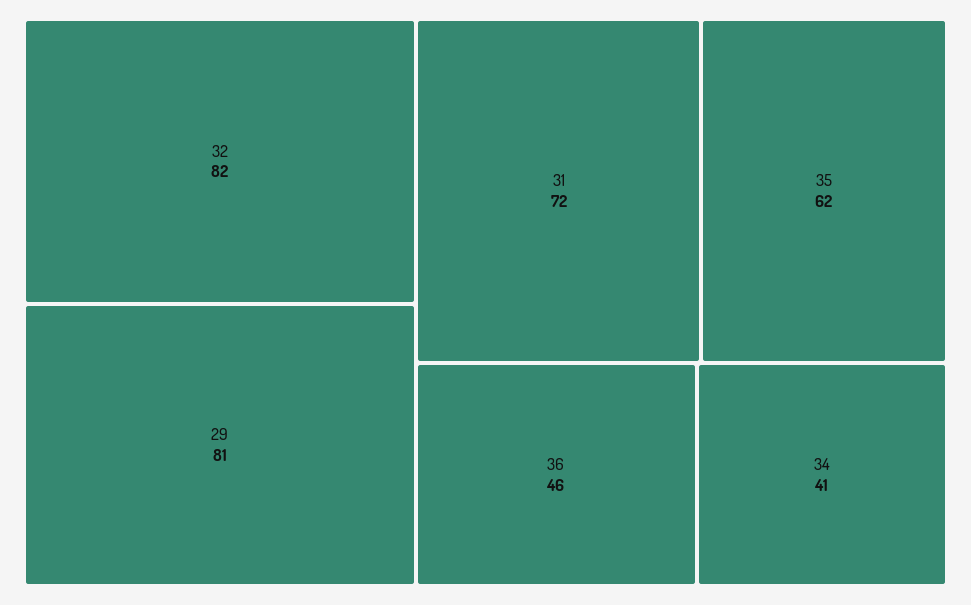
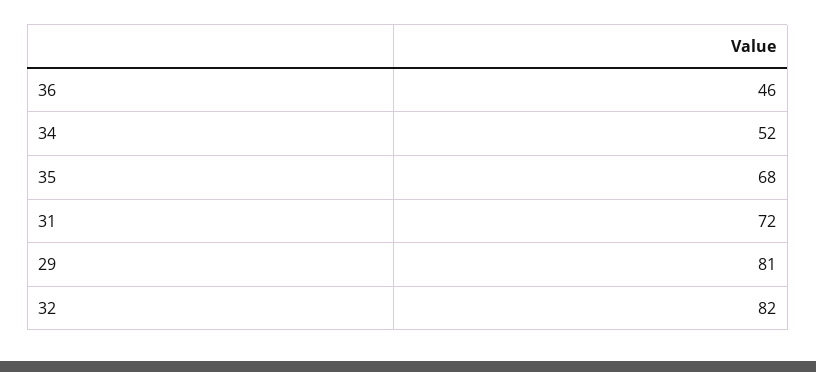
35: 62 -> 68
34: 41 -> 52

